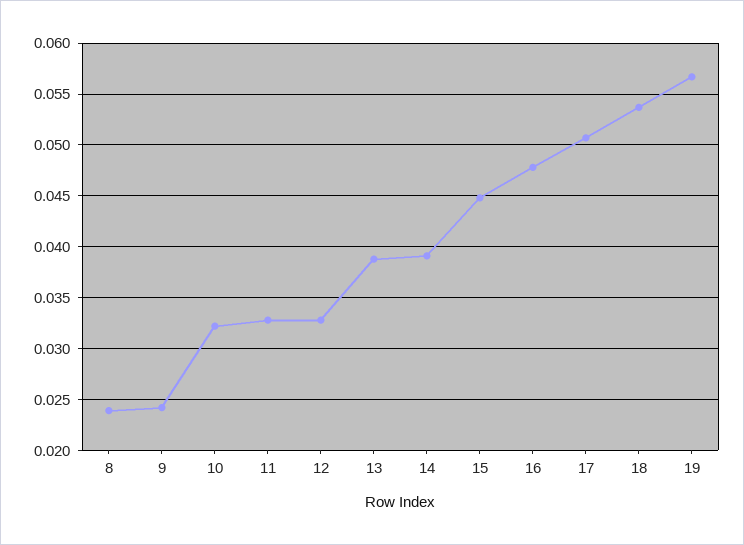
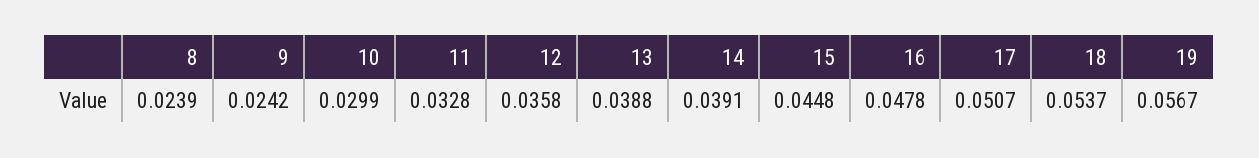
10: 0.032 -> 0.0299
12: 0.033 -> 0.0358

